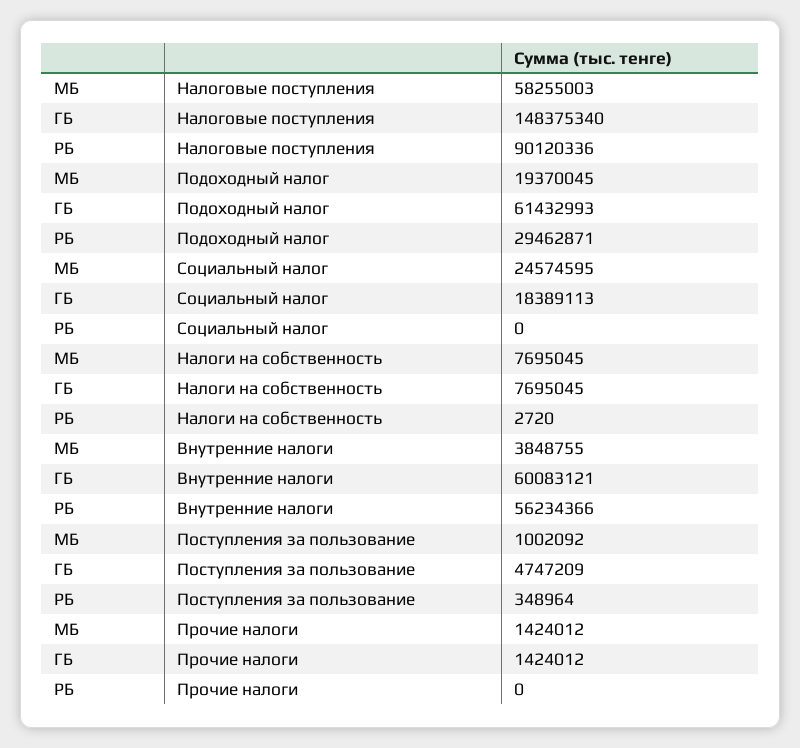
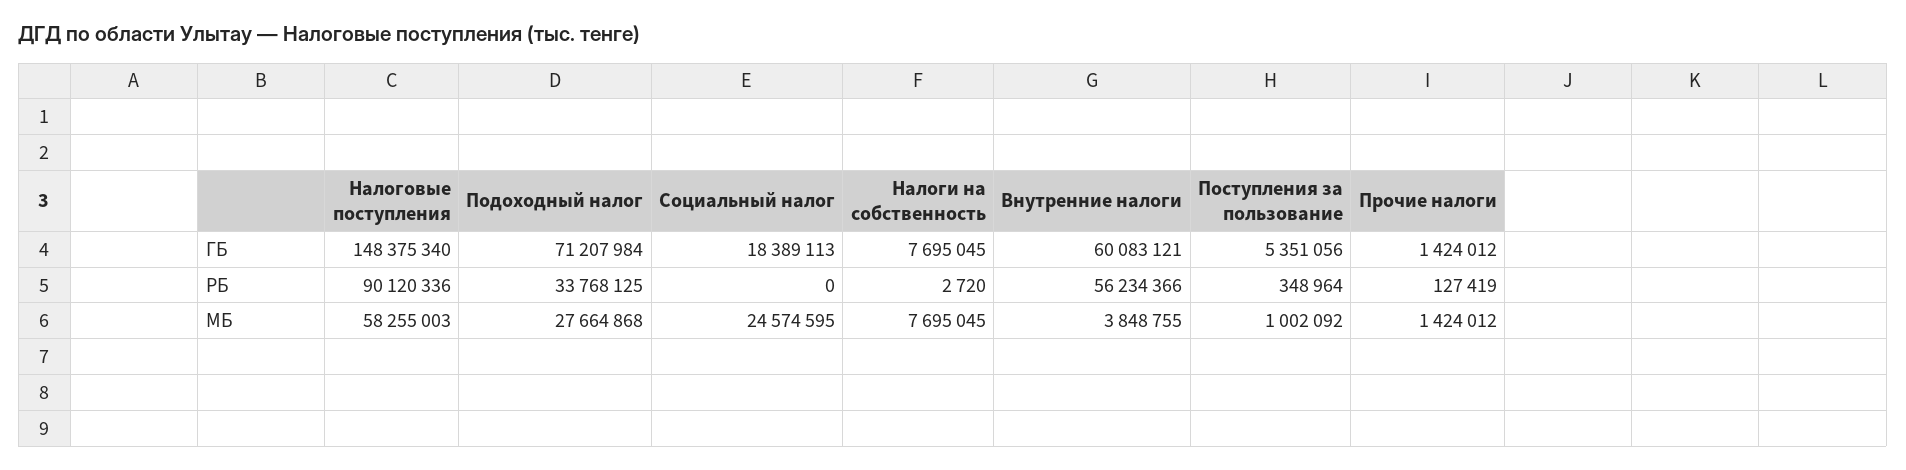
МБ, Подоходный налог: 19370045 -> 27664868
ГБ, Подоходный налог: 61432993 -> 71207984
РБ, Подоходный налог: 29462871 -> 33768125
ГБ, Поступления за пользование: 4747209 -> 5351056
РБ, Прочие налоги: 0 -> 127419

